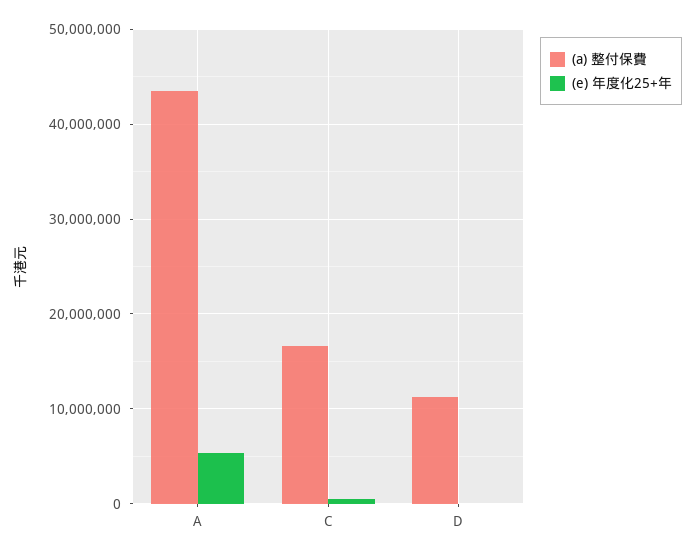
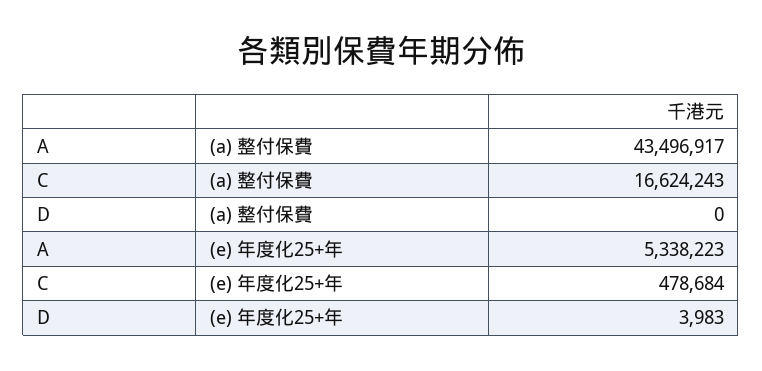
(a) 整付保費, D: 11000000 -> 0

